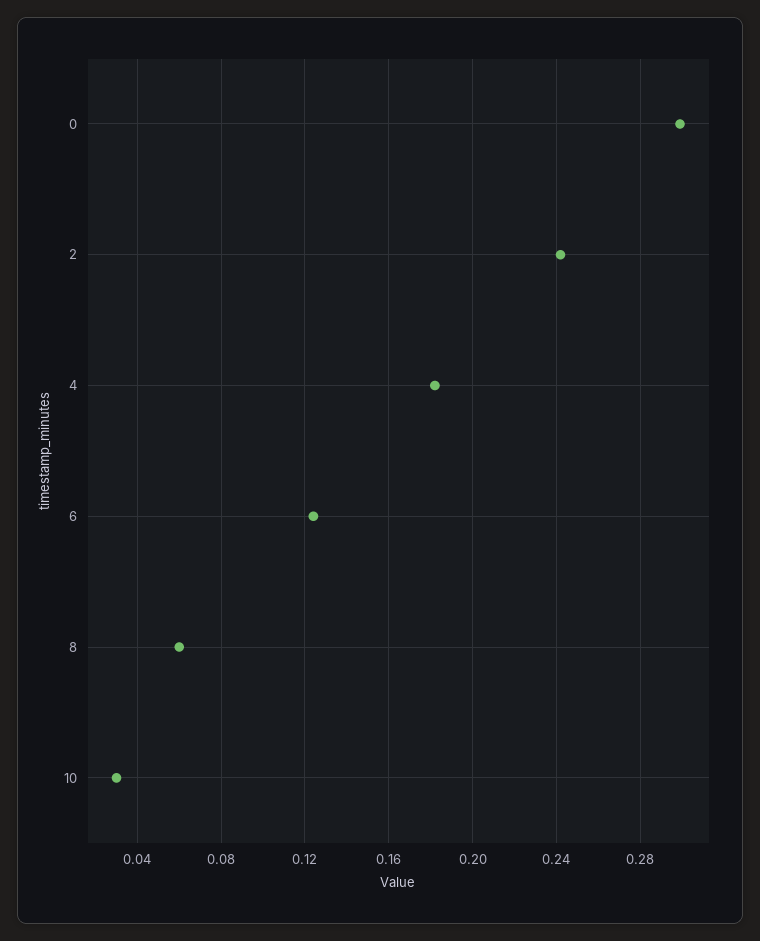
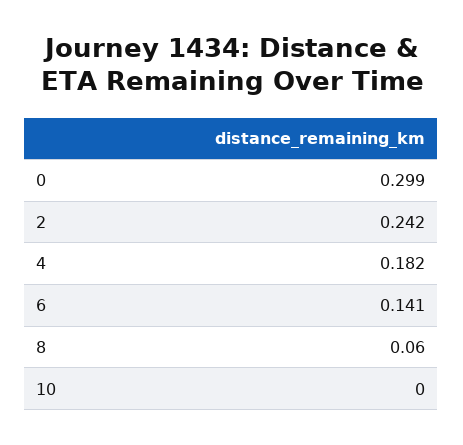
6: 0.125 -> 0.141
10: 0.03 -> 0

